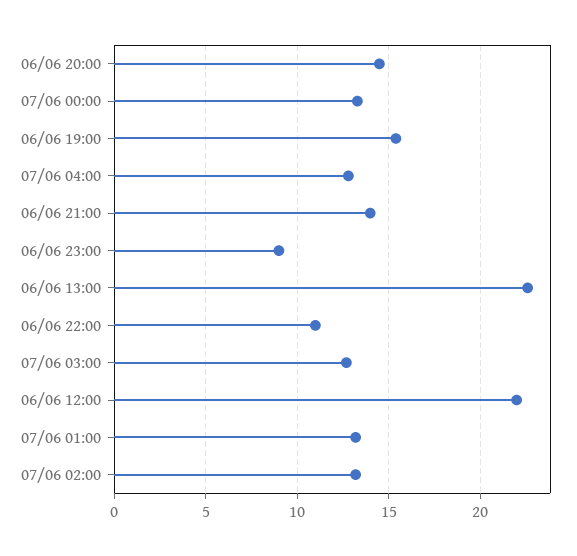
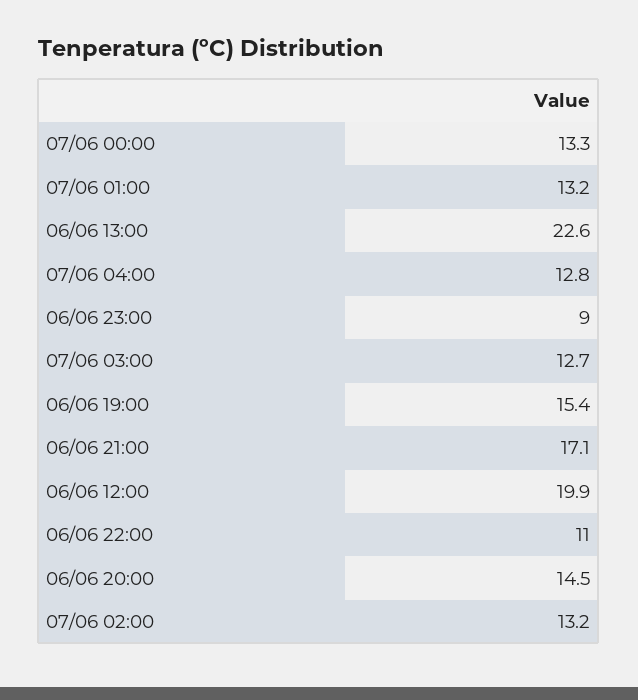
06/06 21:00: 14 -> 17.1
06/06 12:00: 22 -> 19.9

